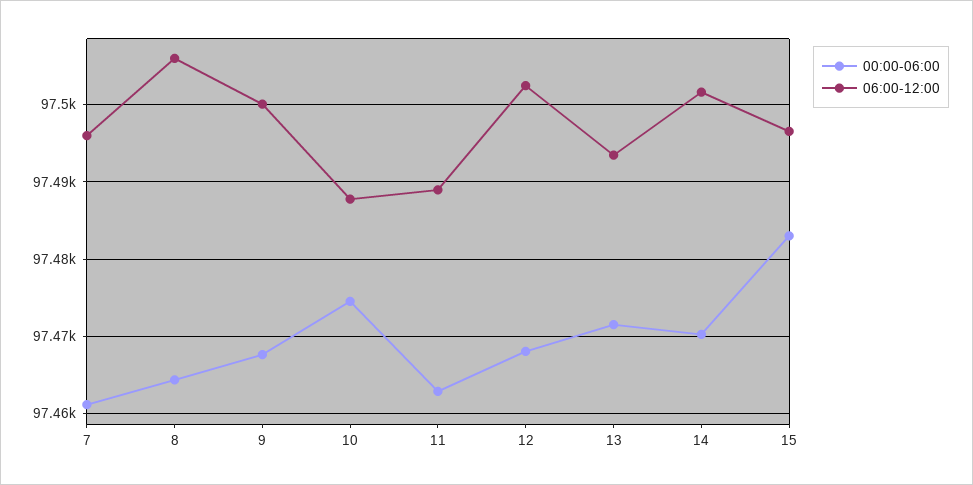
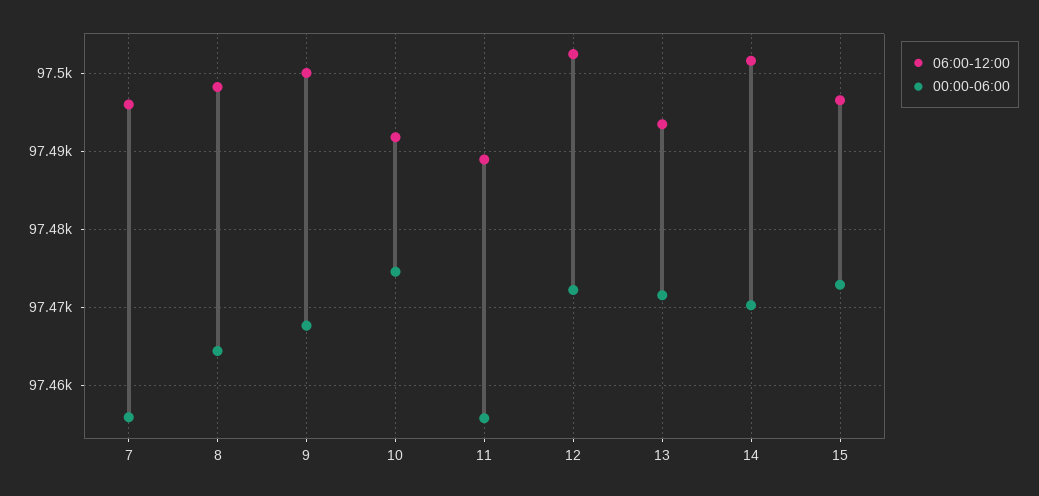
00:00-06:00, 7: 97461 -> 97456
06:00-12:00, 8: 97506 -> 97498
06:00-12:00, 10: 97488 -> 97492
00:00-06:00, 11: 97463 -> 97456
00:00-06:00, 12: 97468 -> 97472
00:00-06:00, 15: 97483 -> 97473

